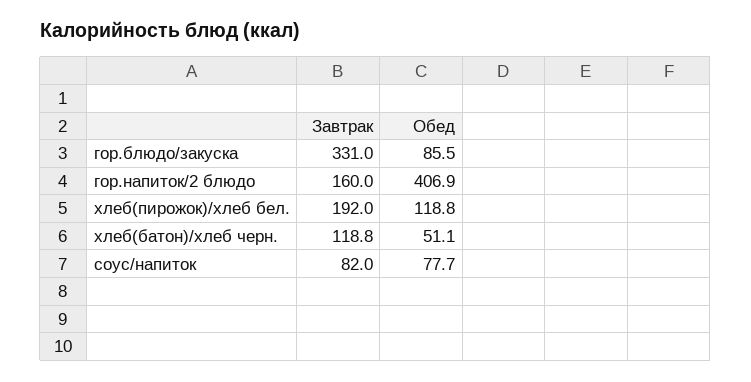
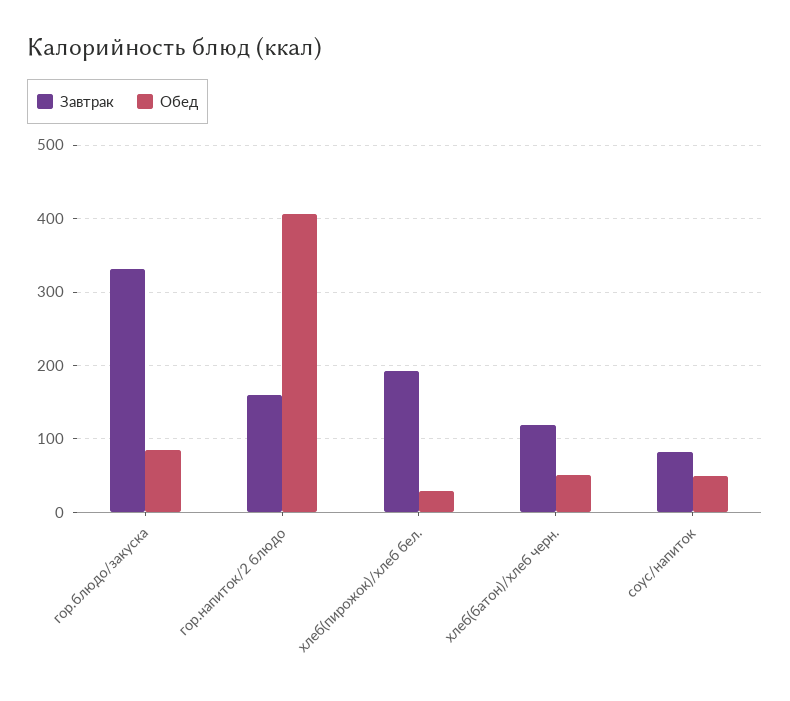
Обед, хлеб(пирожок)/хлеб бел.: 118.8 -> 30
Обед, соус/напиток: 77.7 -> 50

